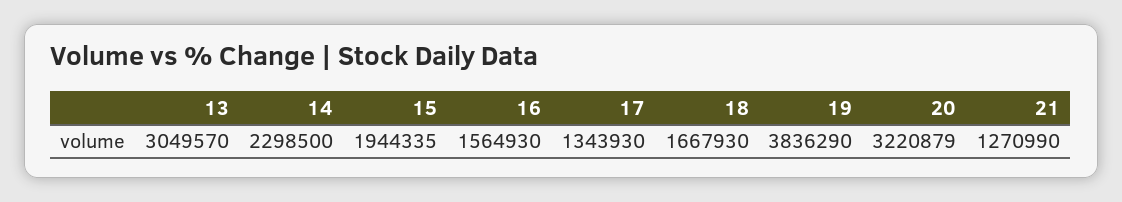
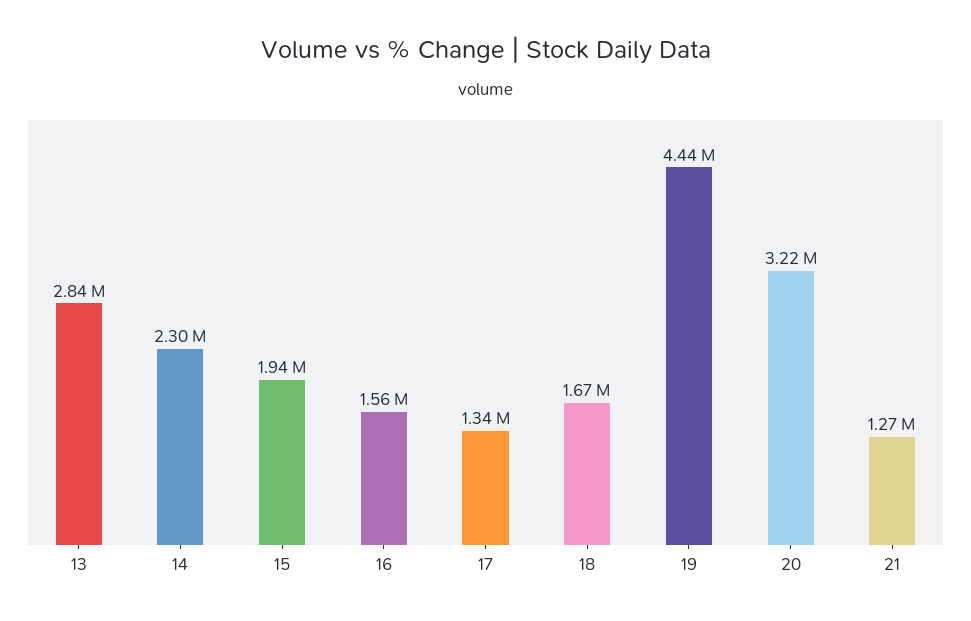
13: 3049570 -> 2840000
19: 3836290 -> 4440000

